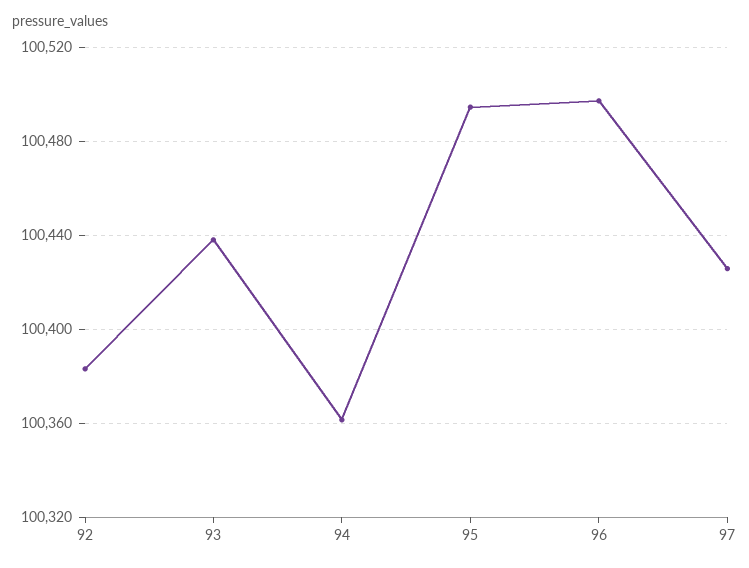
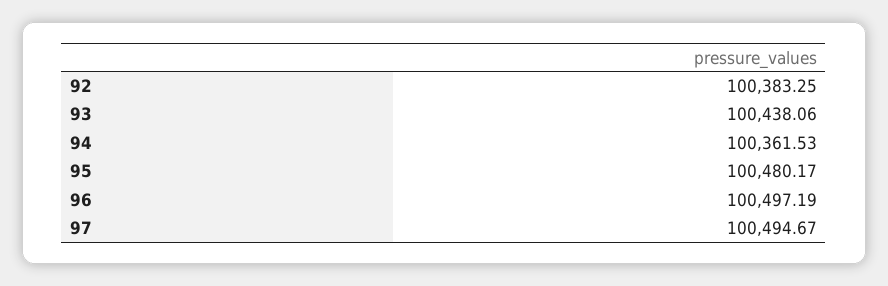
95: 100495 -> 100480.17
97: 100425 -> 100494.67

